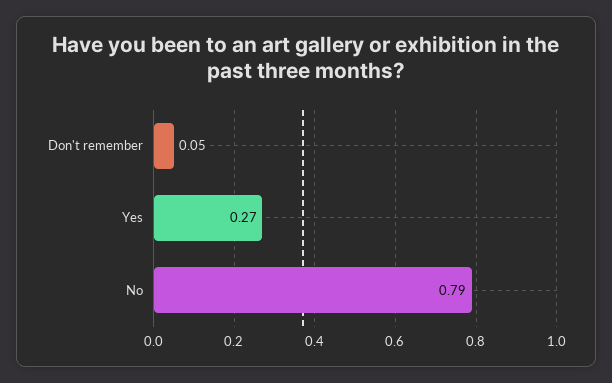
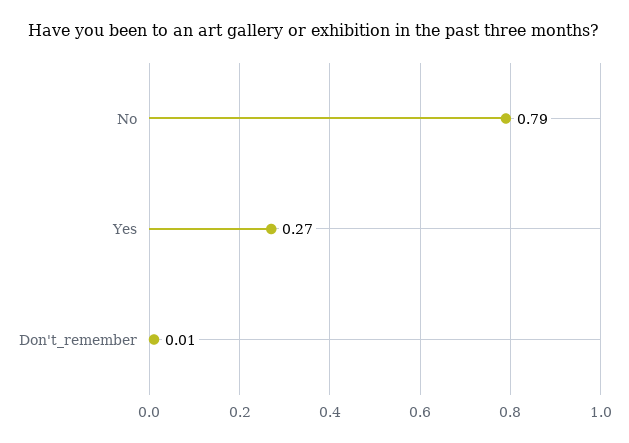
Don't remember: 0.05 -> 0.01

